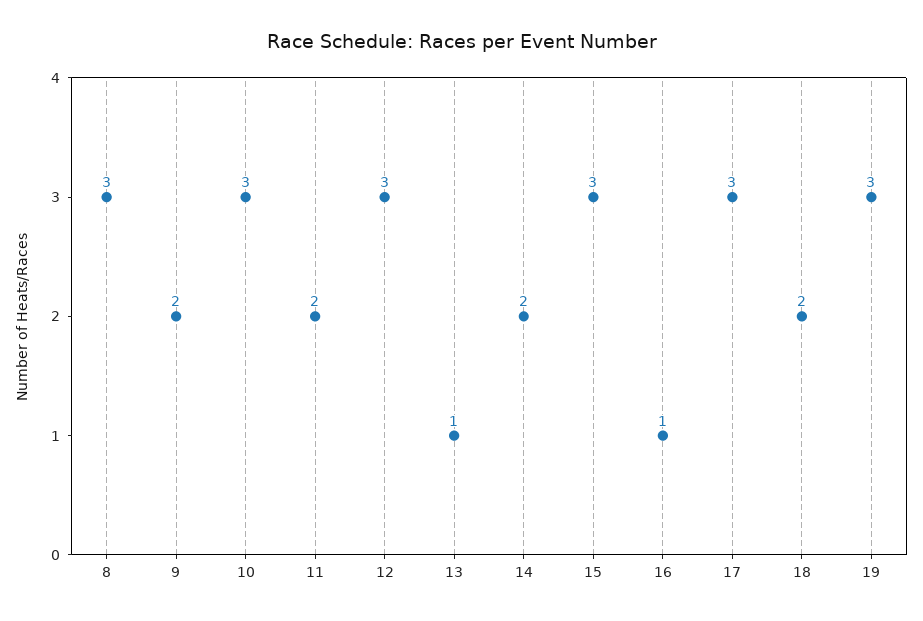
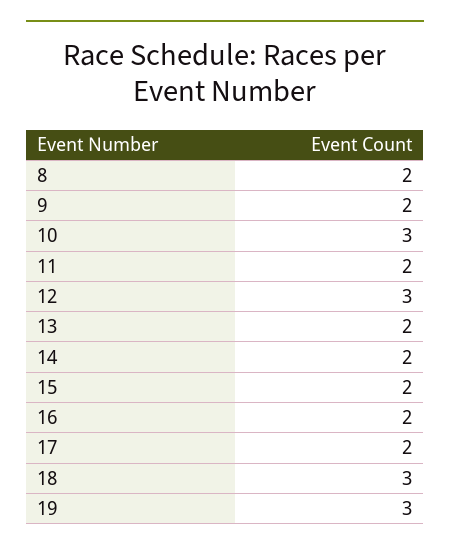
8: 3 -> 2
13: 1 -> 2
15: 3 -> 2
16: 1 -> 2
17: 3 -> 2
18: 2 -> 3

